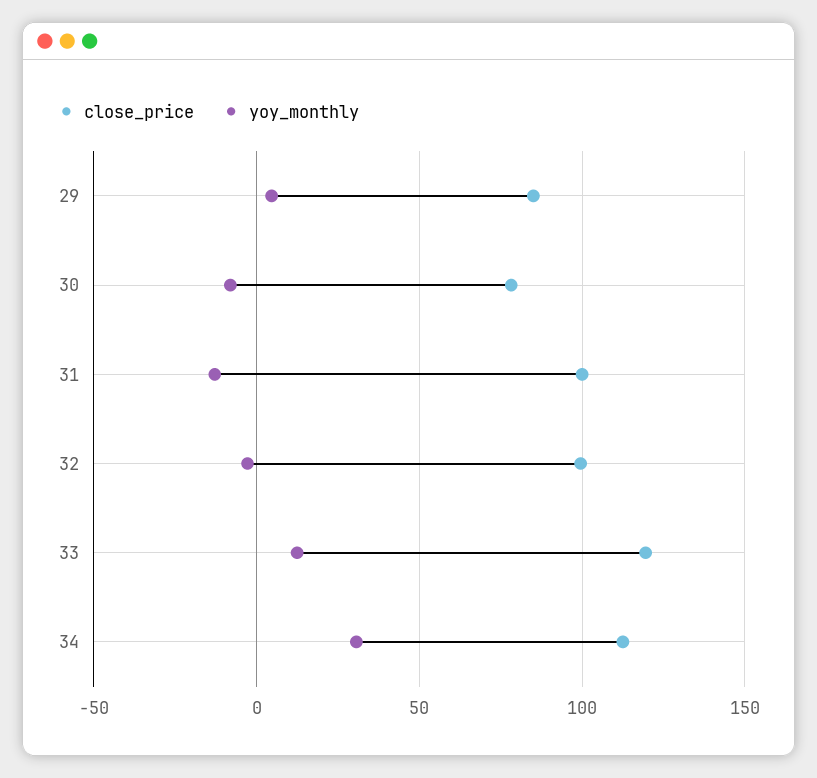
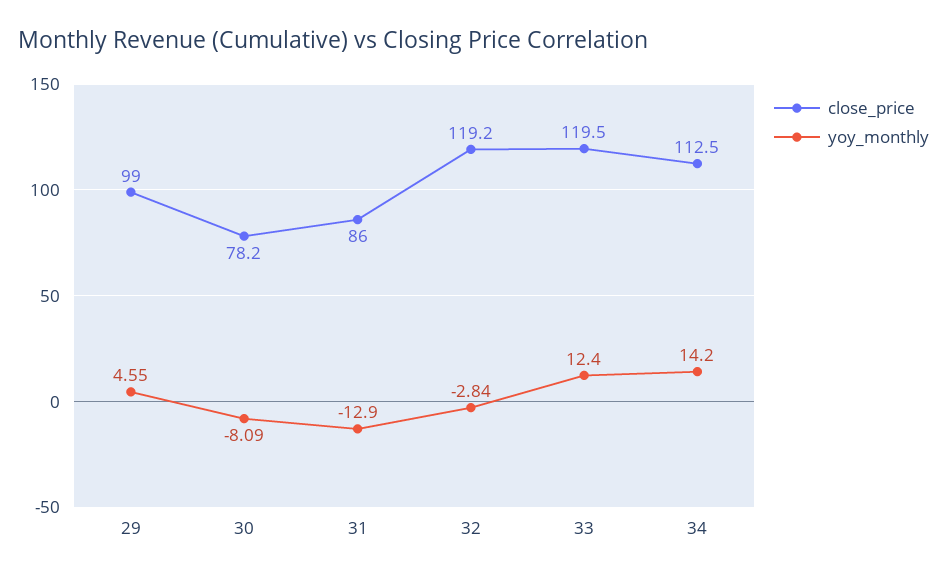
close_price, 29: 85 -> 99
close_price, 31: 100 -> 86
close_price, 32: 100 -> 119.2
yoy_monthly, 34: 30 -> 14.2

